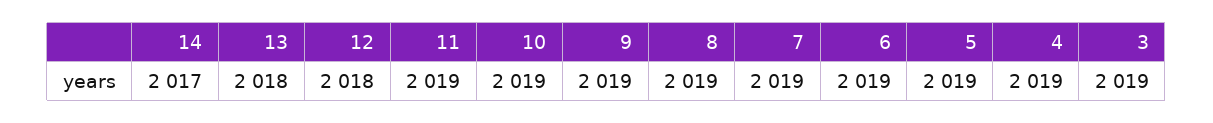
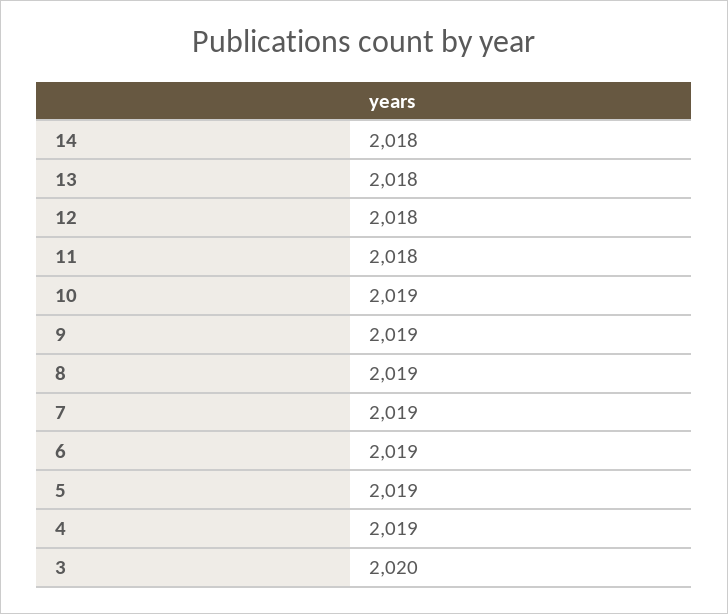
14: 2017 -> 2018
11: 2019 -> 2018
3: 2019 -> 2020

